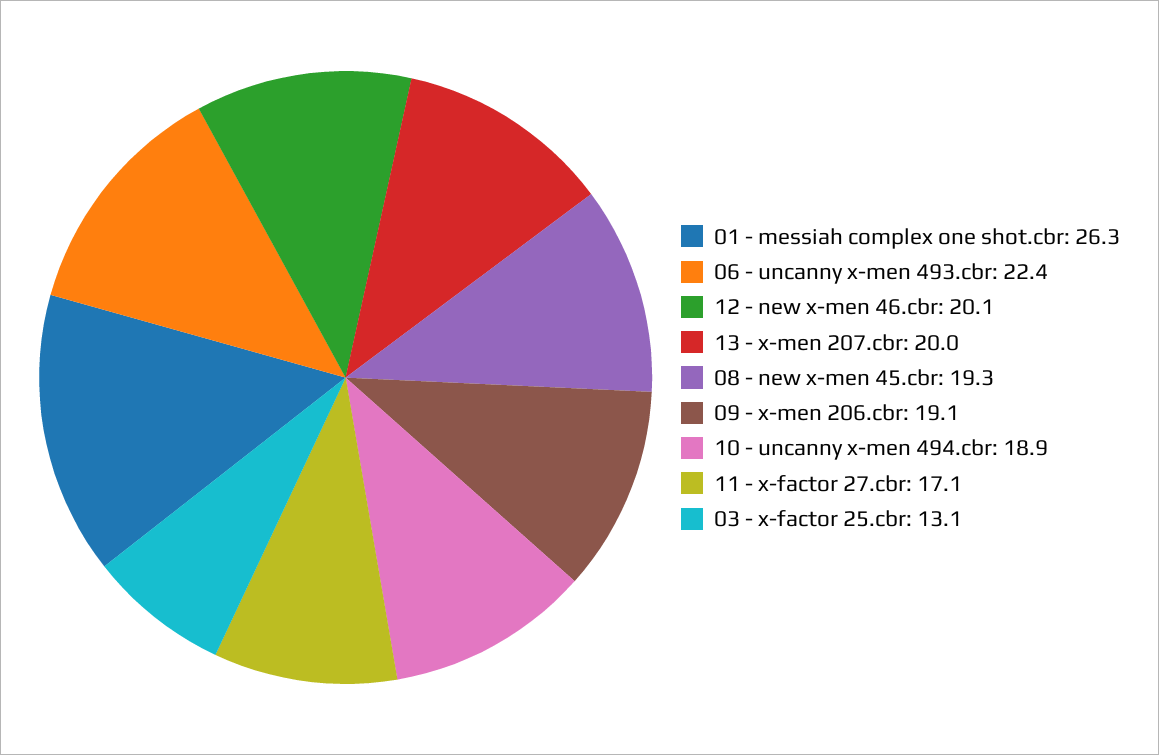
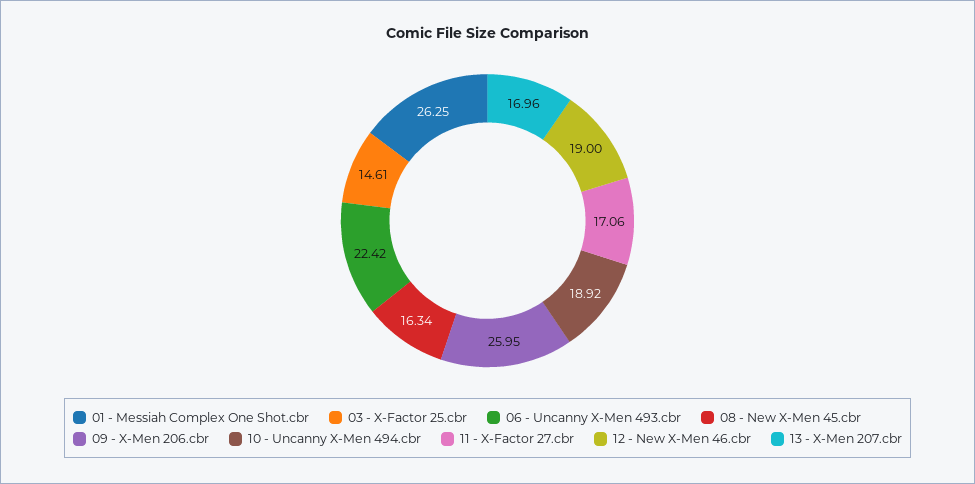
12 - new x-men 46.cbr: 20.1 -> 19
13 - x-men 207.cbr: 20 -> 16.96
08 - new x-men 45.cbr: 19.3 -> 16.34
09 - x-men 206.cbr: 19.1 -> 25.95
03 - x-factor 25.cbr: 13.1 -> 14.61

